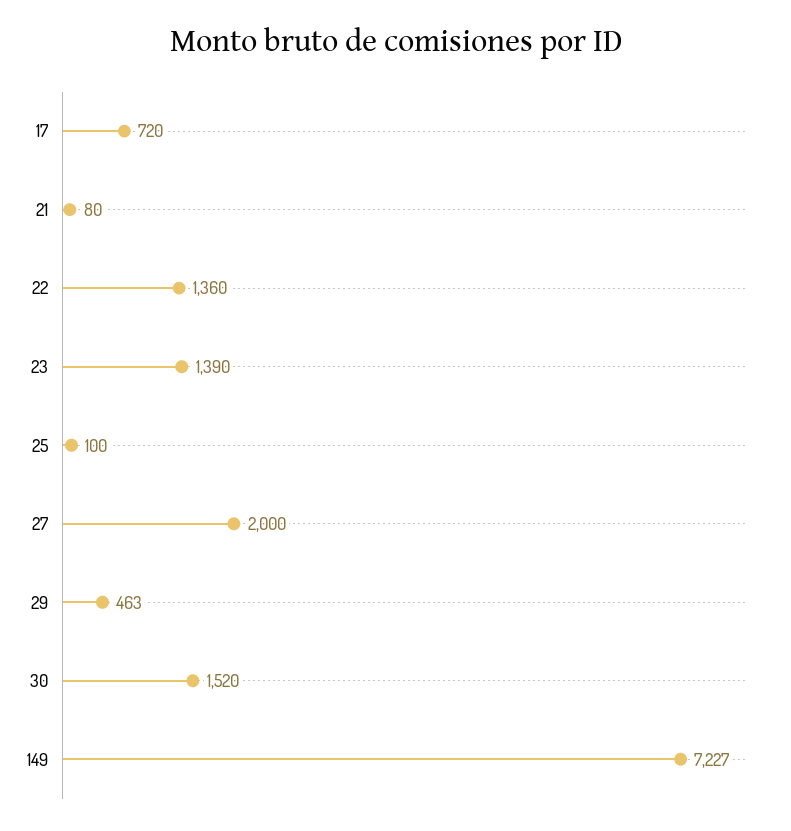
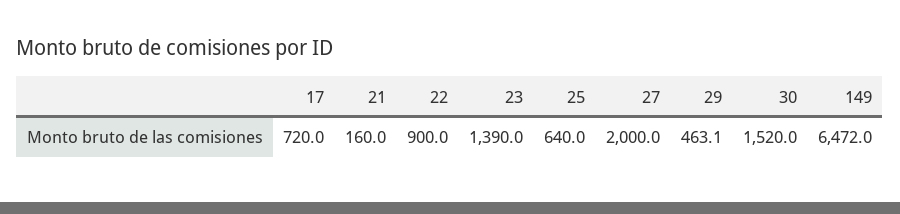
21: 80 -> 160
22: 1360 -> 900
25: 100 -> 640
149: 7227 -> 6472

